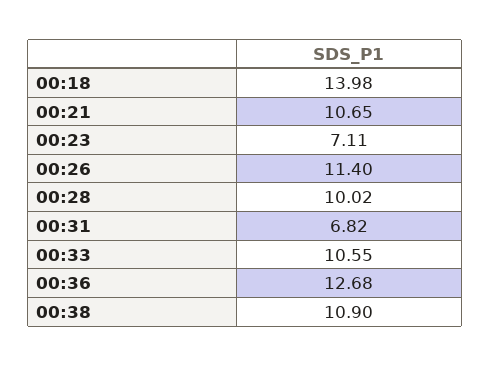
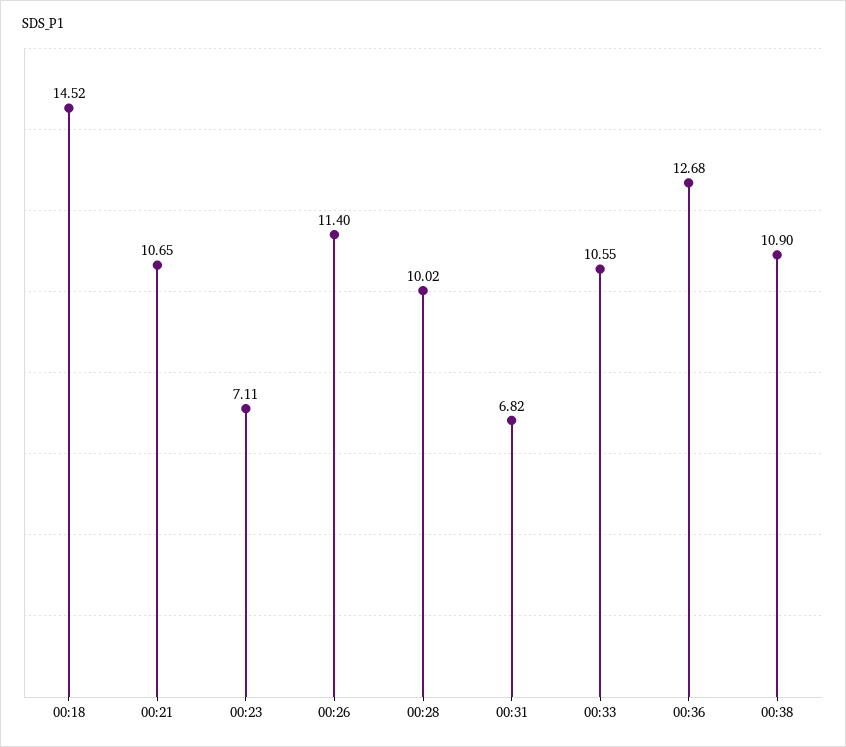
00:18: 13.98 -> 14.52

